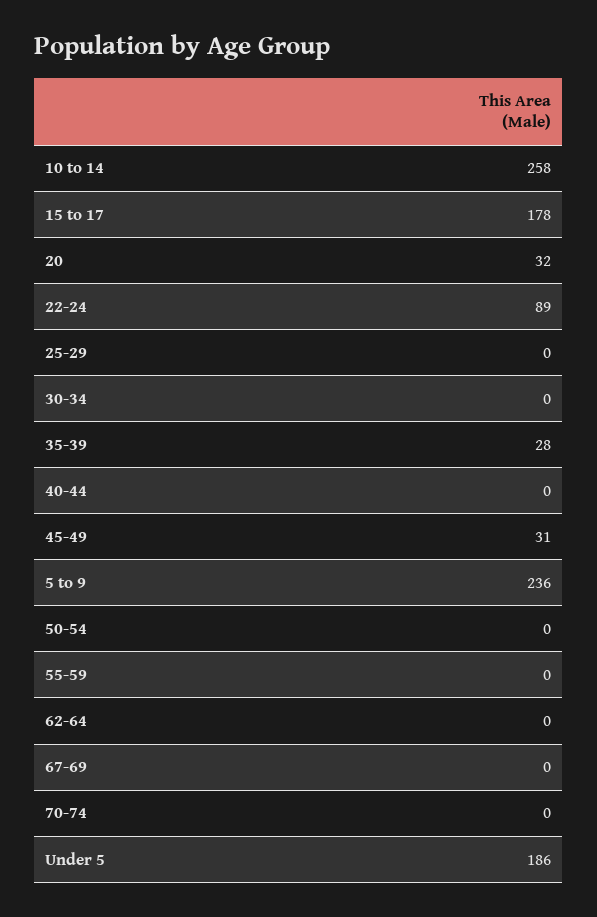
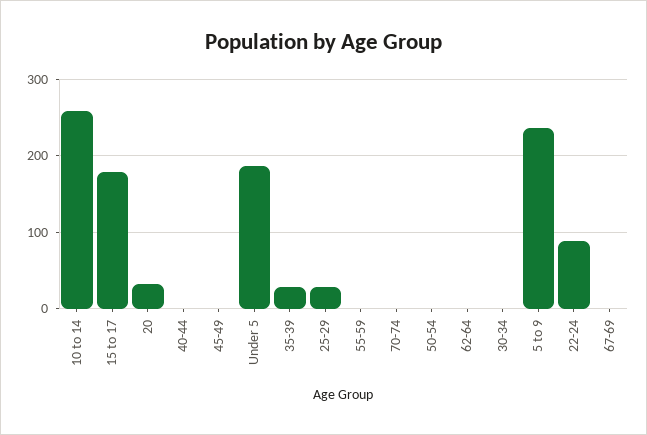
25-29: 0 -> 30
45-49: 31 -> 0

